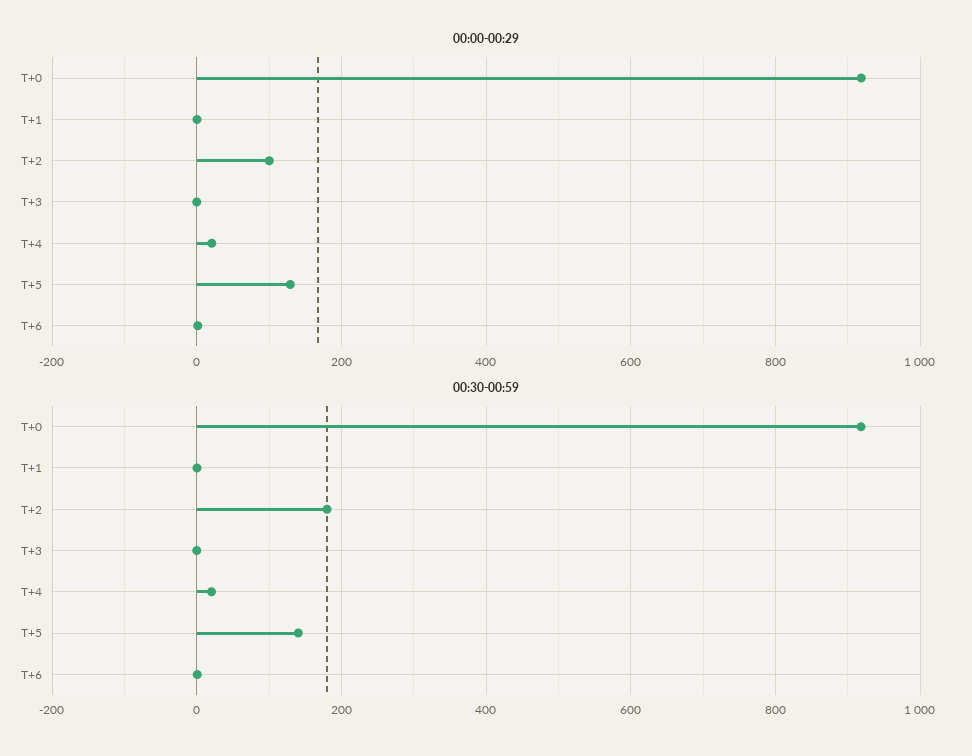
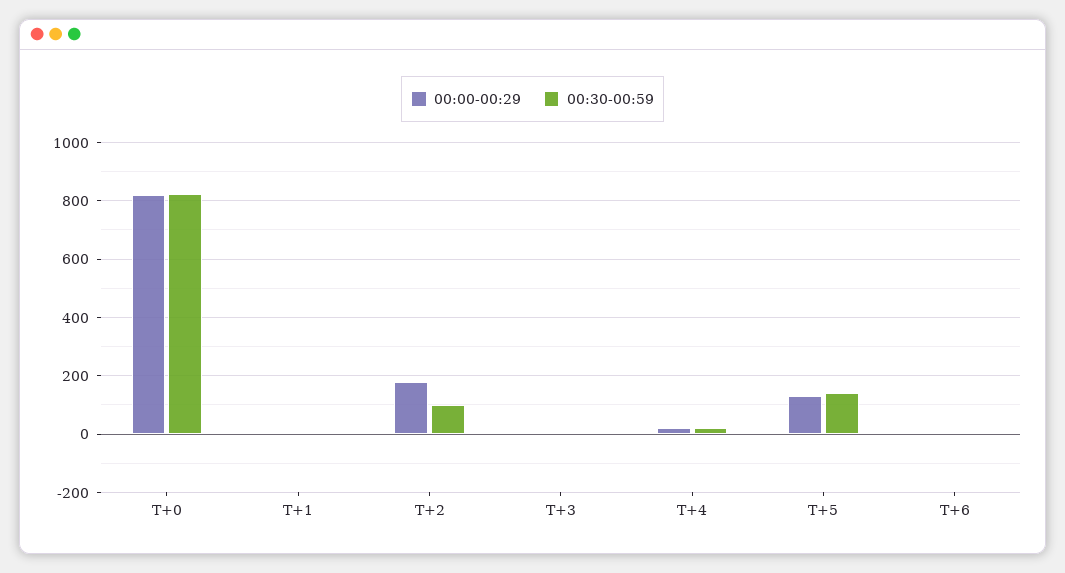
00:00-00:29, T+0: 920 -> 825
00:00-00:29, T+2: 100 -> 175
00:30-00:59, T+0: 920 -> 825
00:30-00:59, T+2: 180 -> 100

